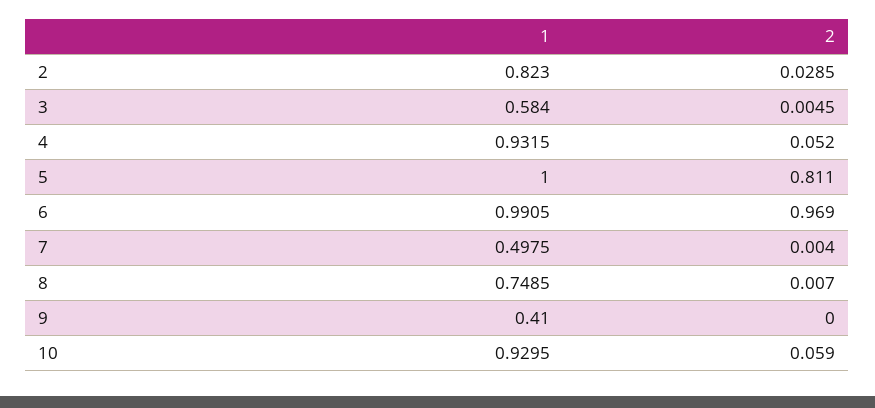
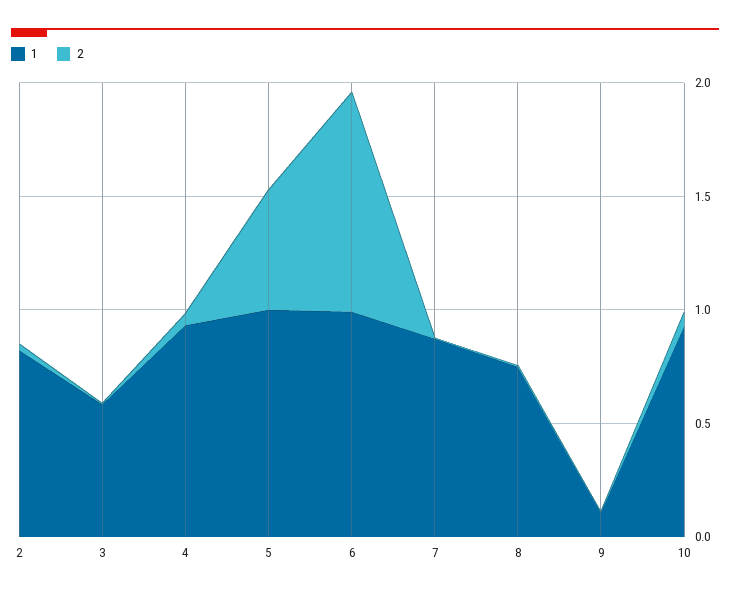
2, 5: 0.811 -> 0.5
1, 7: 0.4975 -> 0.9
1, 9: 0.41 -> 0.1

